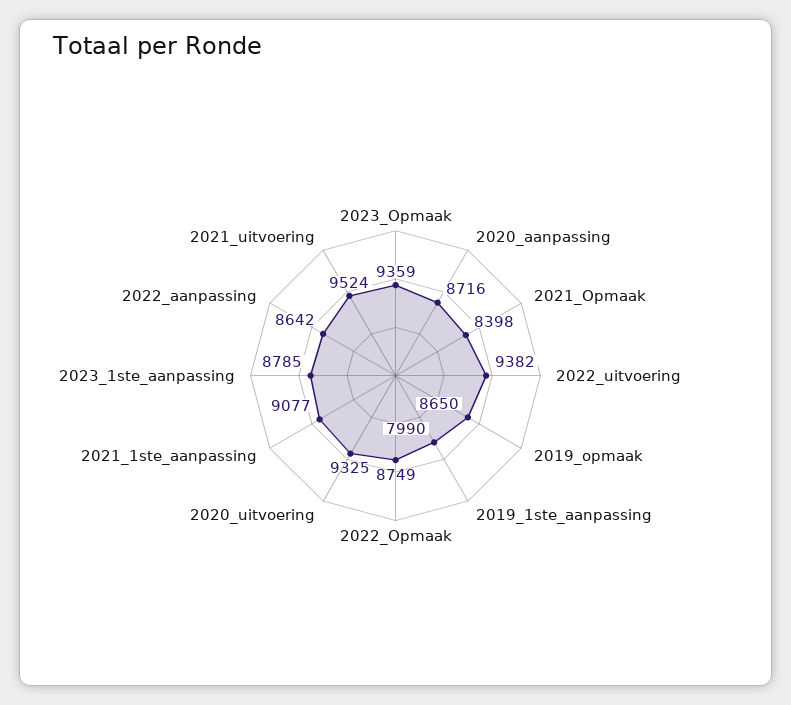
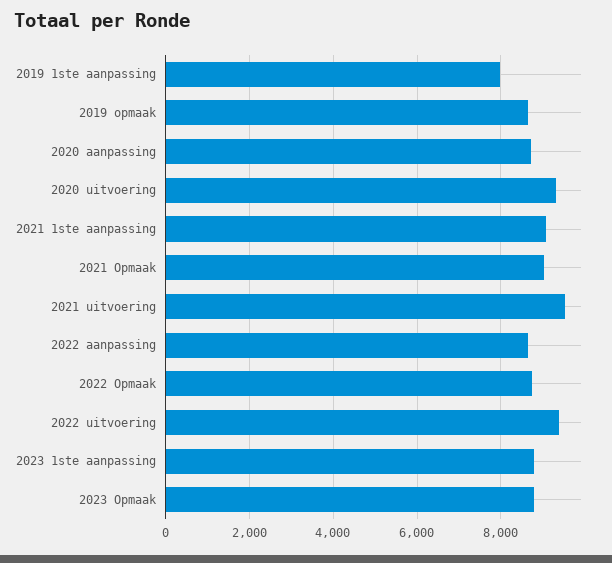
2023_Opmaak: 9359 -> 8800
2021_Opmaak: 8398 -> 9000

